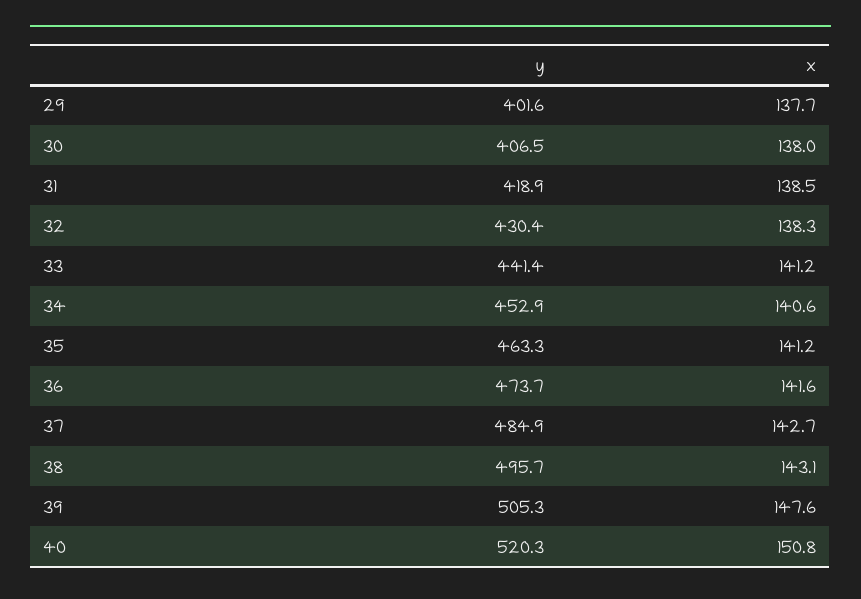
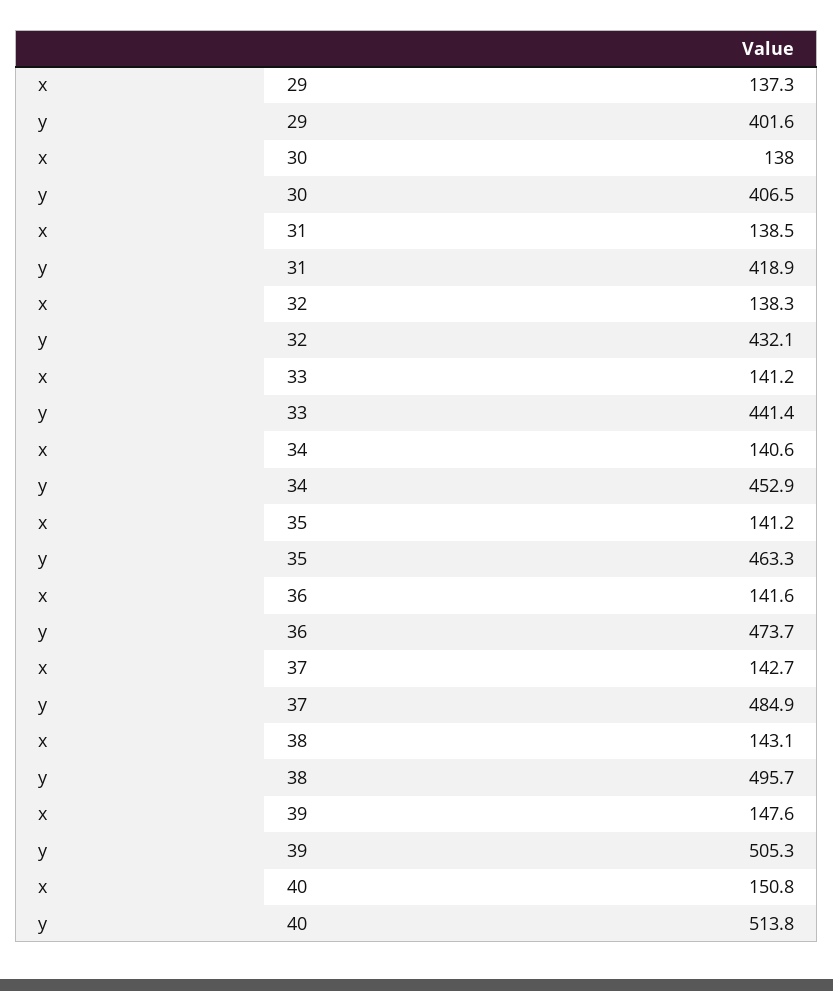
x, 29: 137.7 -> 137.3
y, 32: 430.4 -> 432.1
y, 40: 520.3 -> 513.8

